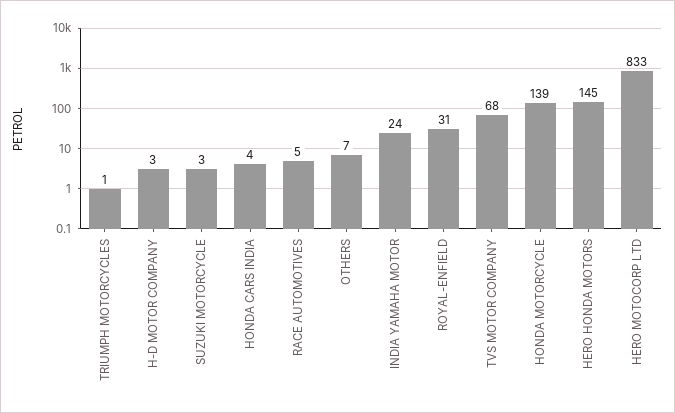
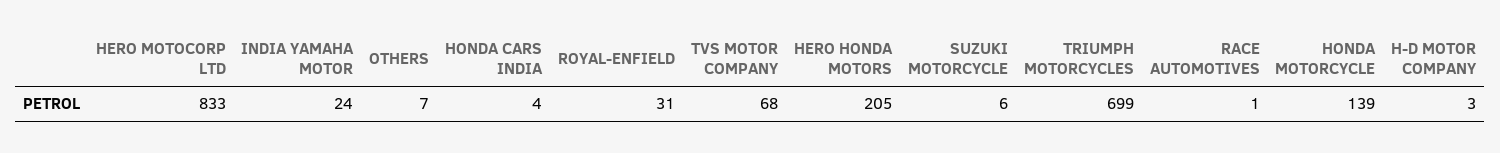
TRIUMPH MOTORCYCLES: 1 -> 699
SUZUKI MOTORCYCLE: 3 -> 6
RACE AUTOMOTIVES: 5 -> 1
HERO HONDA MOTORS: 145 -> 205

